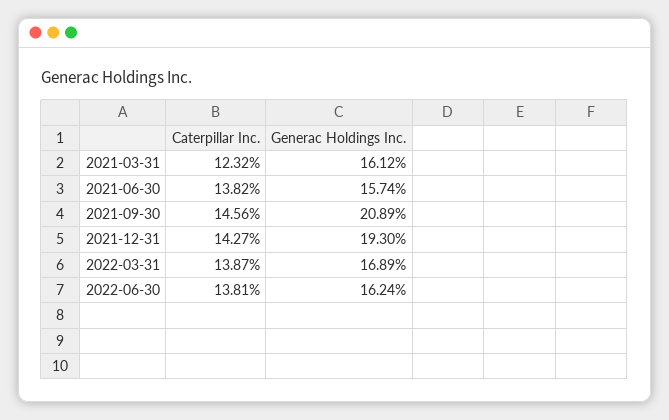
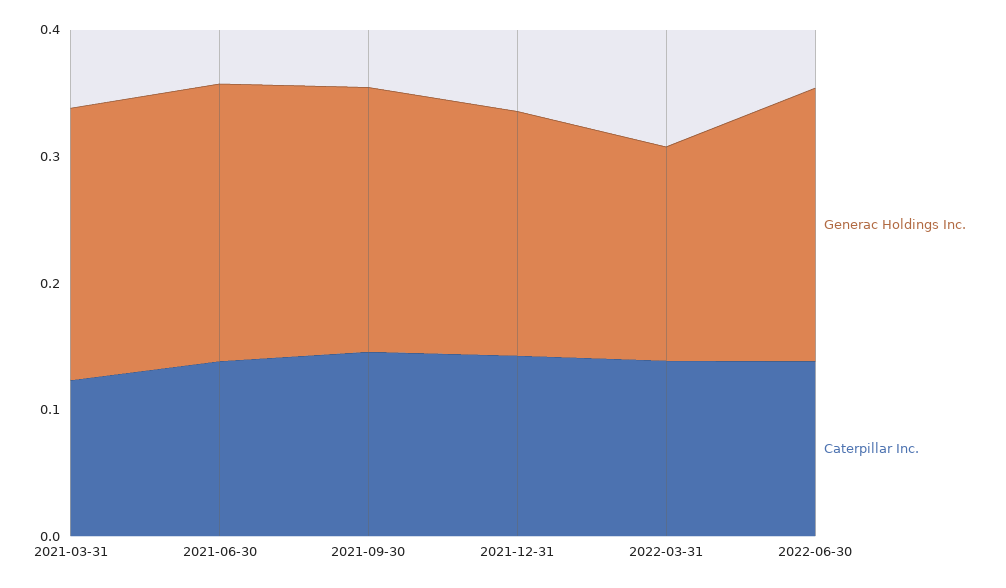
Generac Holdings Inc., 2021-03-31: 0.1612 -> 0.22
Generac Holdings Inc., 2021-06-30: 0.1574 -> 0.22
Generac Holdings Inc., 2022-06-30: 0.1624 -> 0.22

